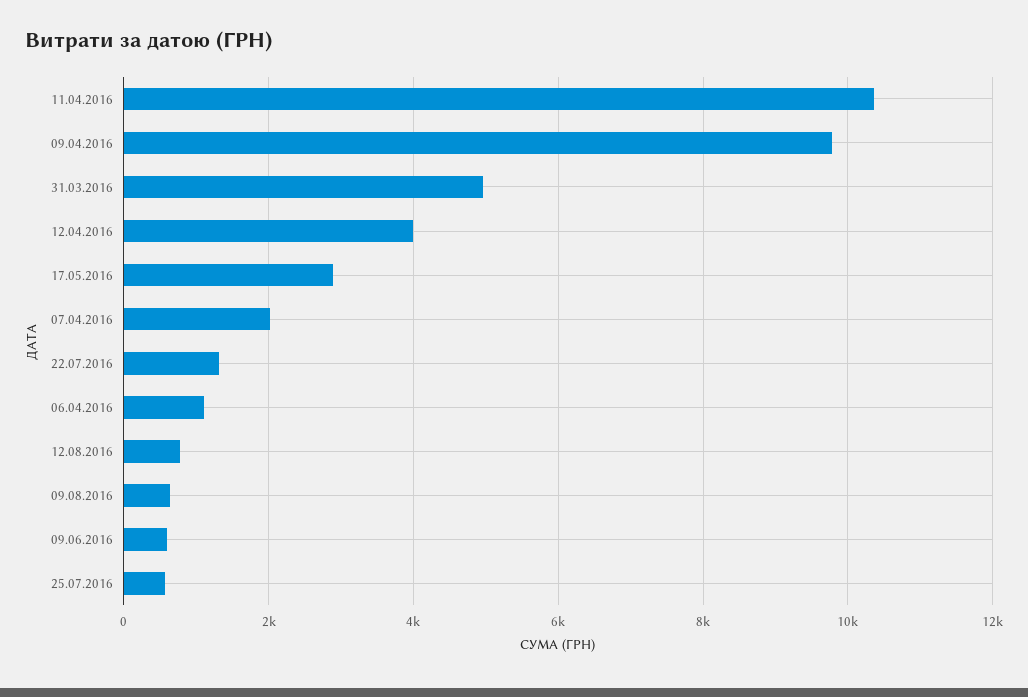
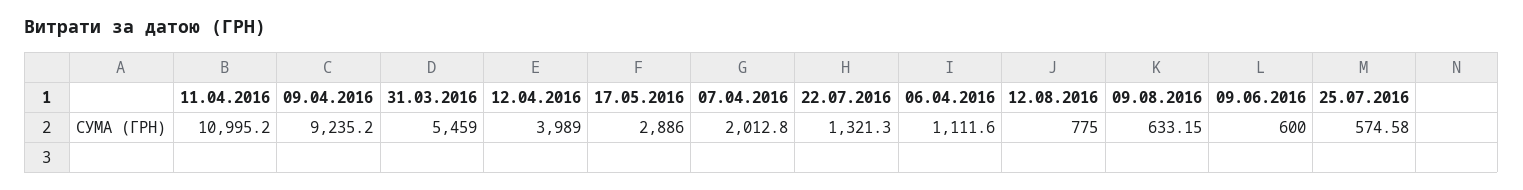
11.04.2016: 10400 -> 10995.2
09.04.2016: 9800 -> 9235.2
31.03.2016: 5000 -> 5459

